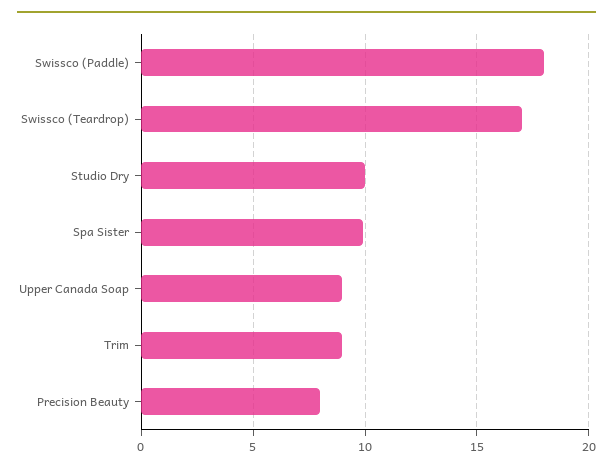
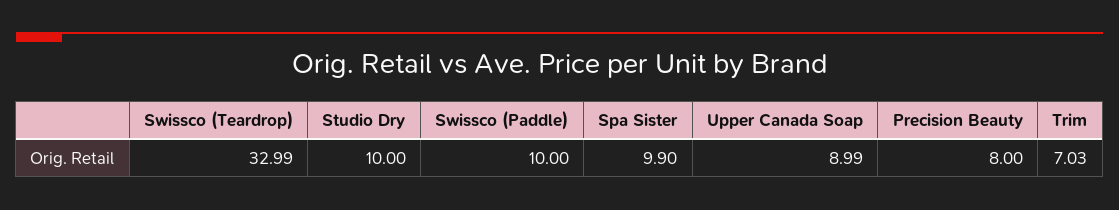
Swissco (Paddle): 18 -> 10
Swissco (Teardrop): 17 -> 32.99
Trim: 9 -> 7.03

